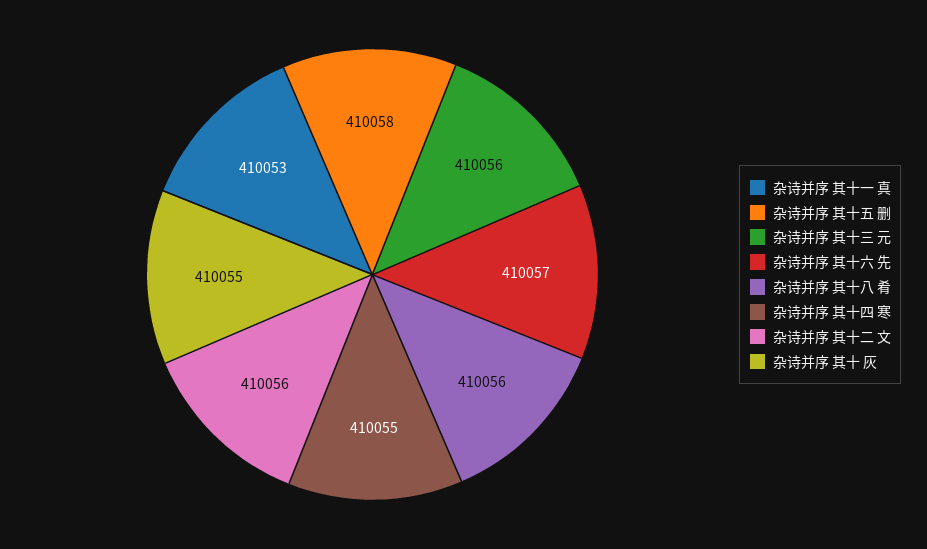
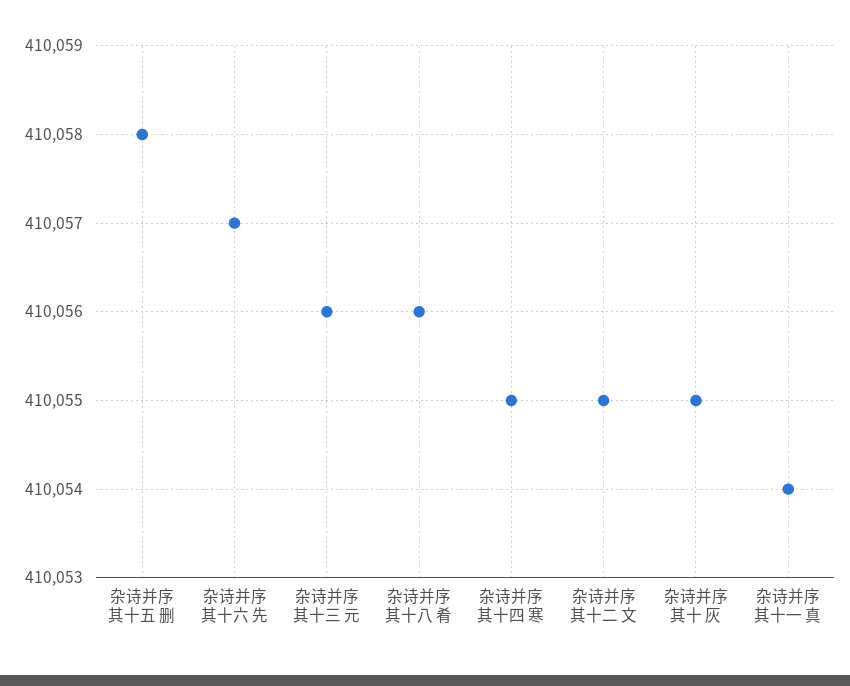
杂诗并序 其十一 真: 410053 -> 410054
杂诗并序 其十二 文: 410056 -> 410055

